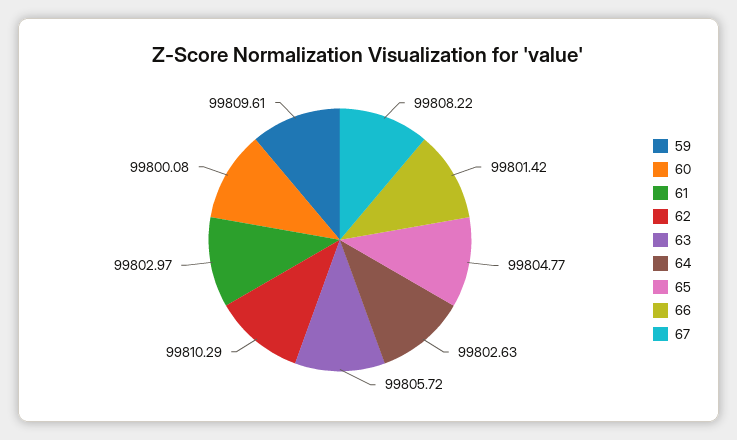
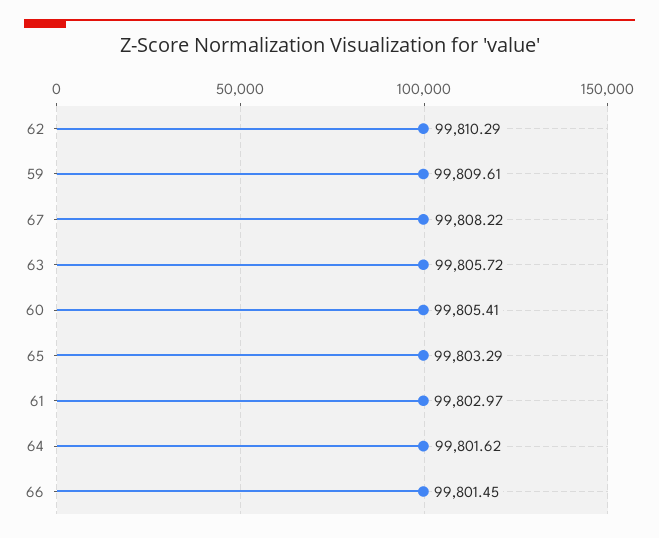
60: 99800.08 -> 99805.41
64: 99802.63 -> 99801.62
65: 99804.77 -> 99803.29
66: 99801.42 -> 99801.45

